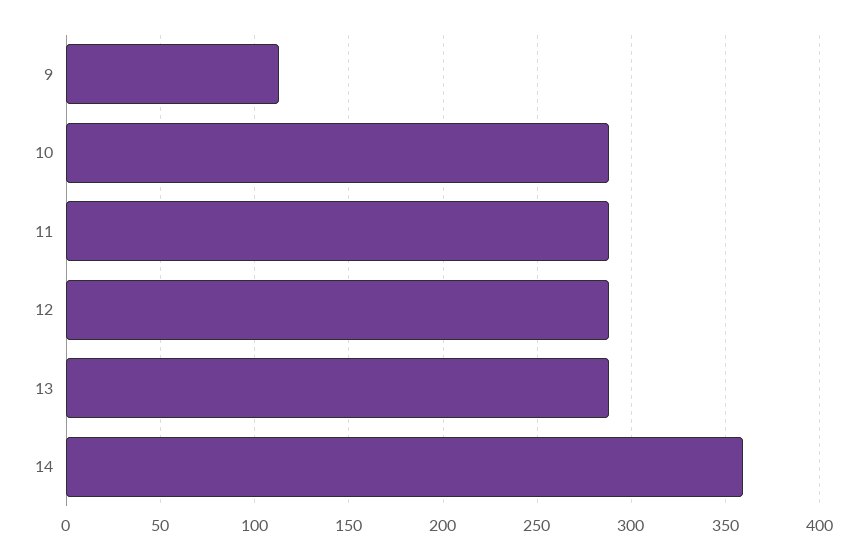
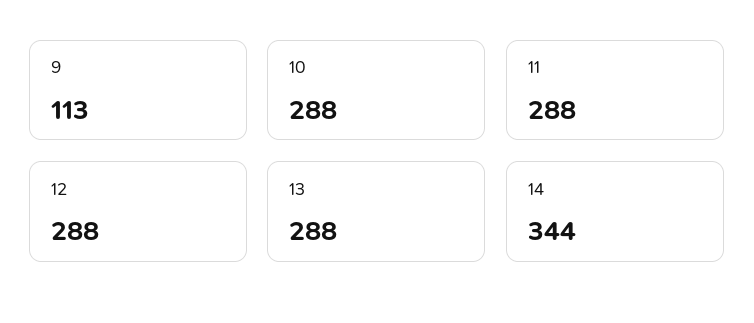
14: 360 -> 344

